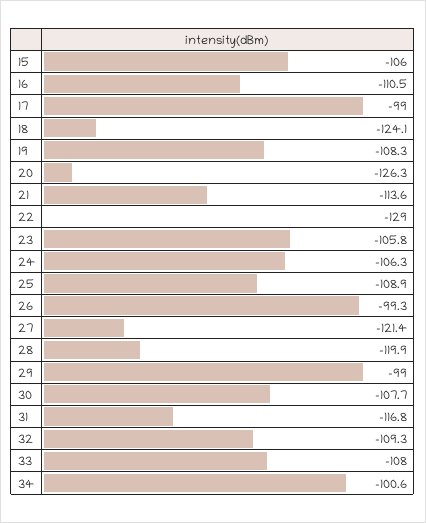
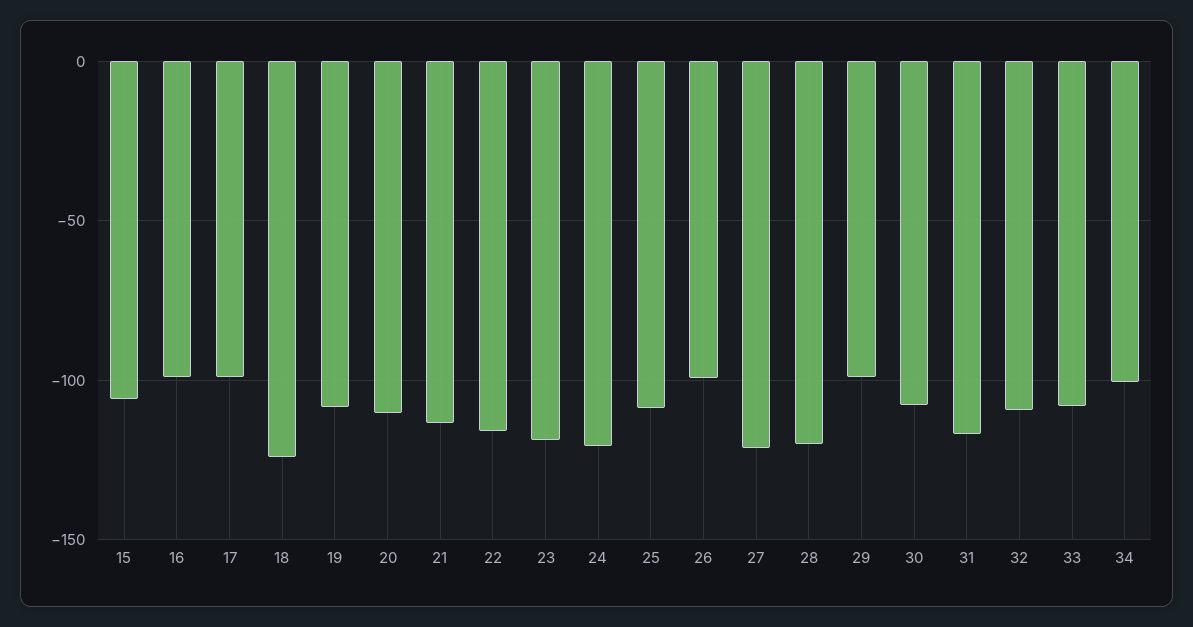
16: -110.5 -> -100
20: -126.3 -> -110
22: -129 -> -115
23: -105.8 -> -120
24: -106.3 -> -120

